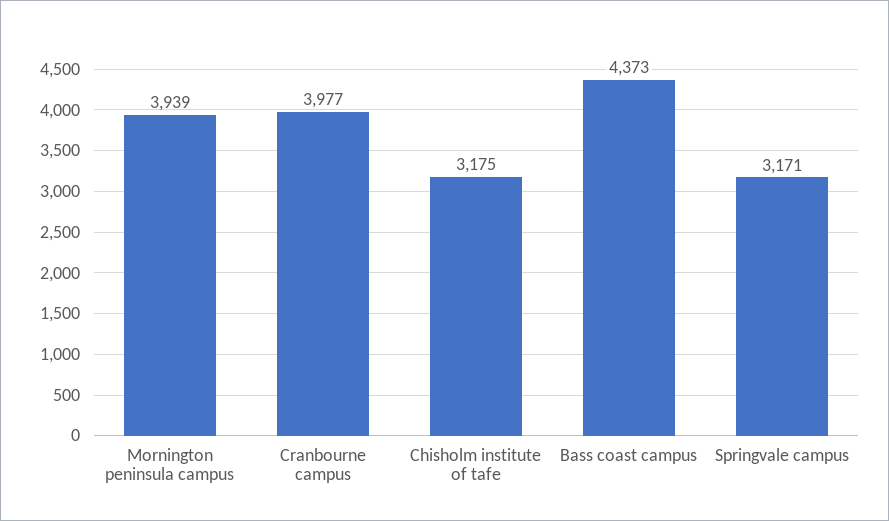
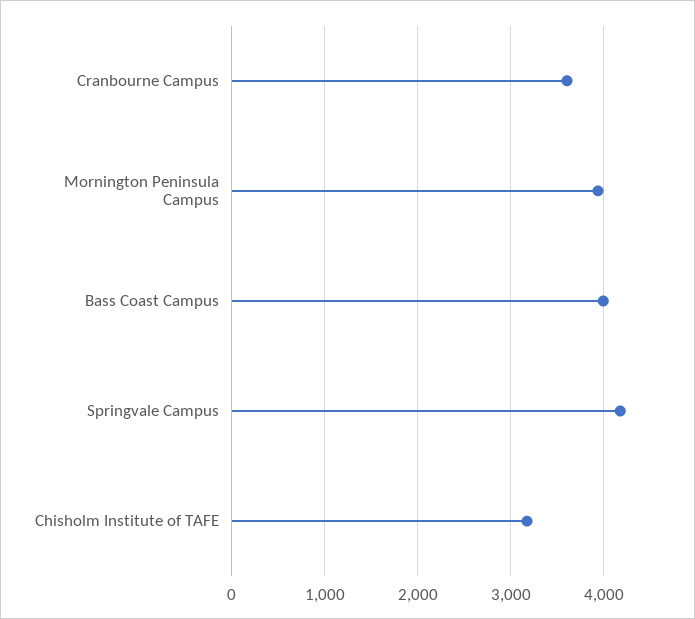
Cranbourne campus: 3977 -> 3600
Bass coast campus: 4373 -> 4000
Springvale campus: 3171 -> 4200

